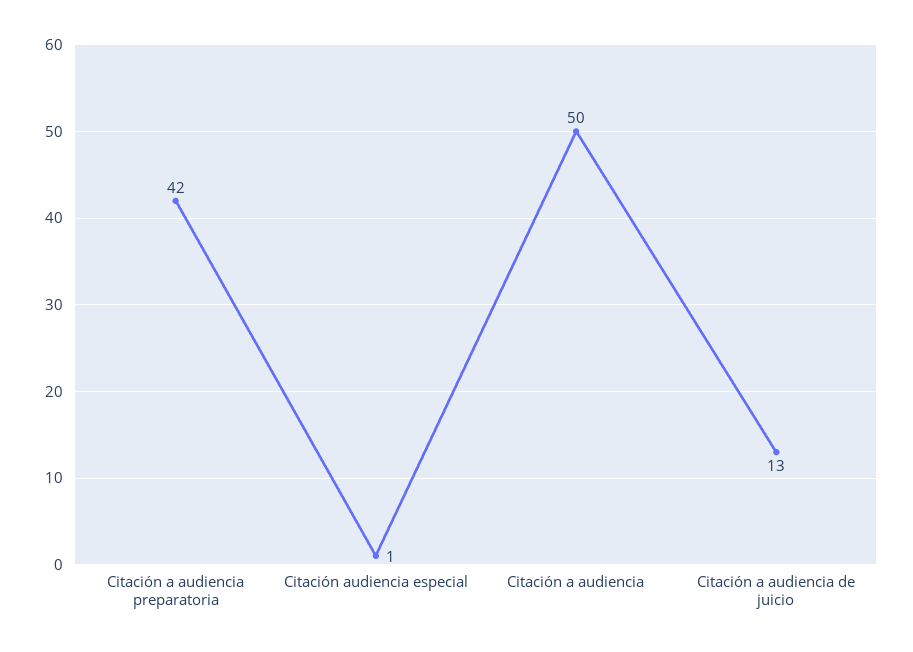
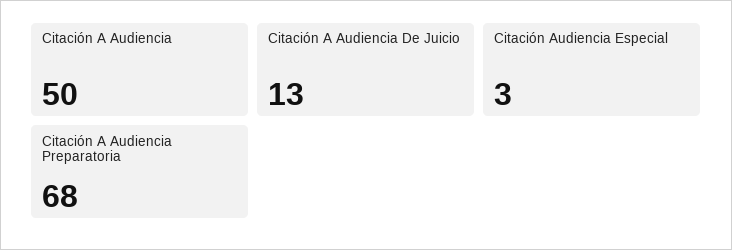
Citación a audiencia preparatoria: 42 -> 68
Citación audiencia especial: 1 -> 3

